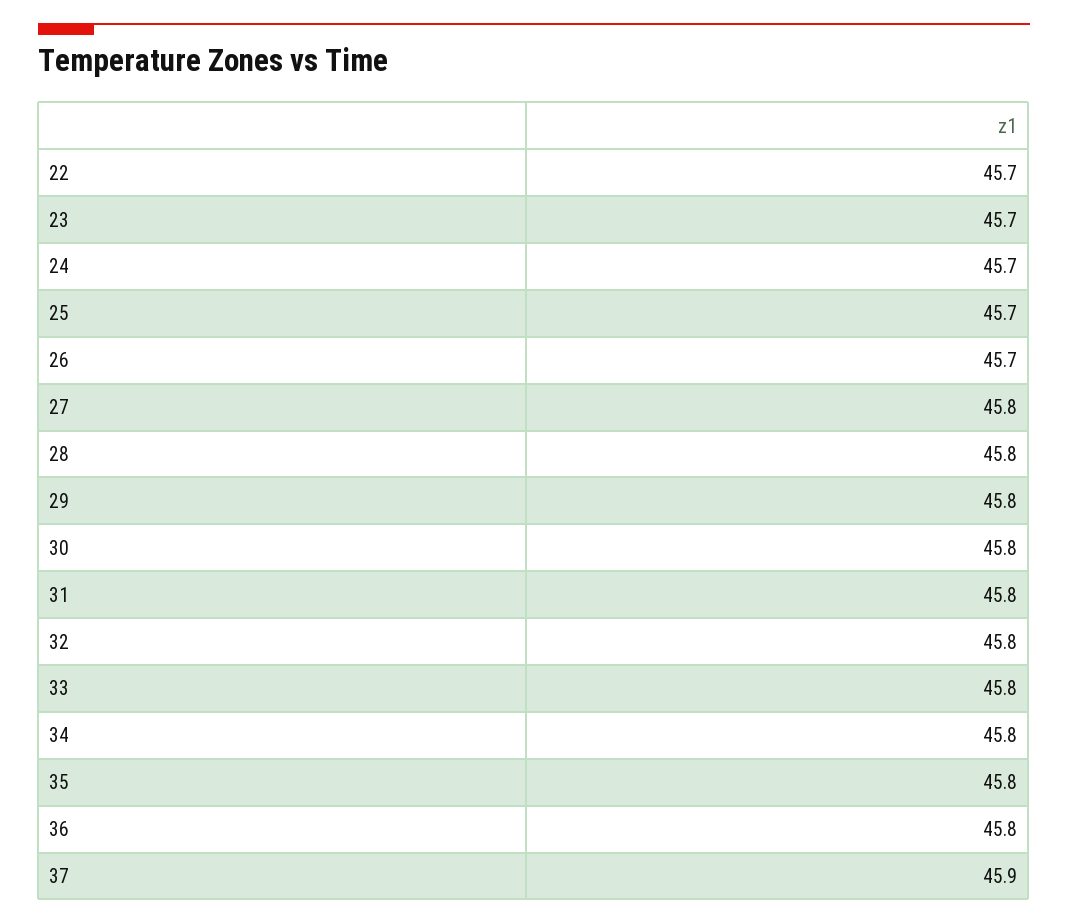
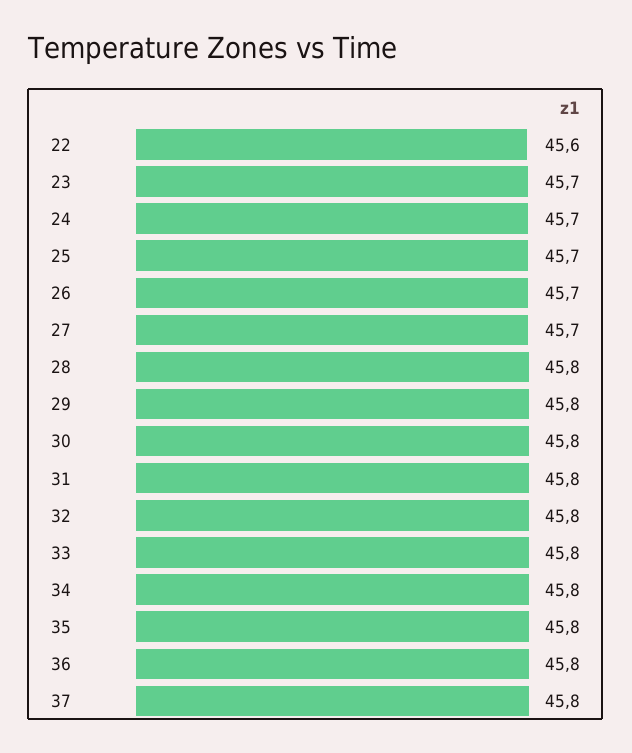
22: 45.7 -> 45.6
27: 45.8 -> 45.7
37: 45.9 -> 45.8

